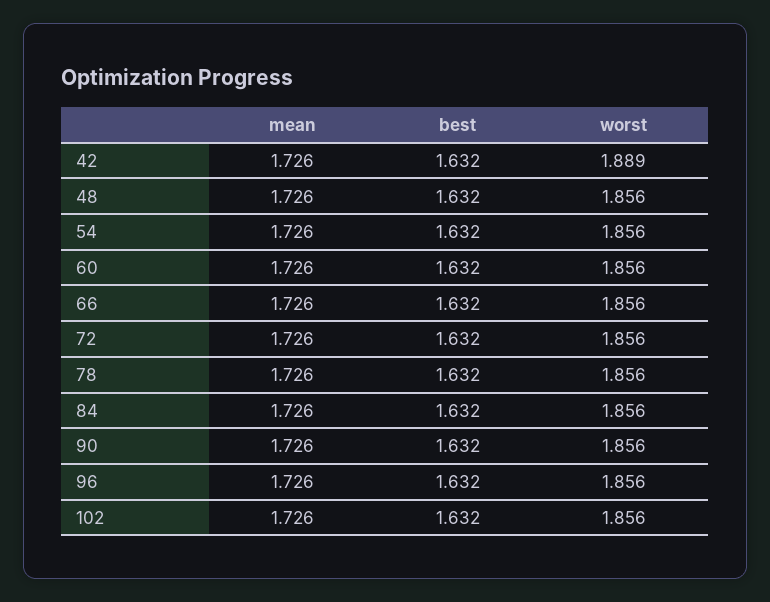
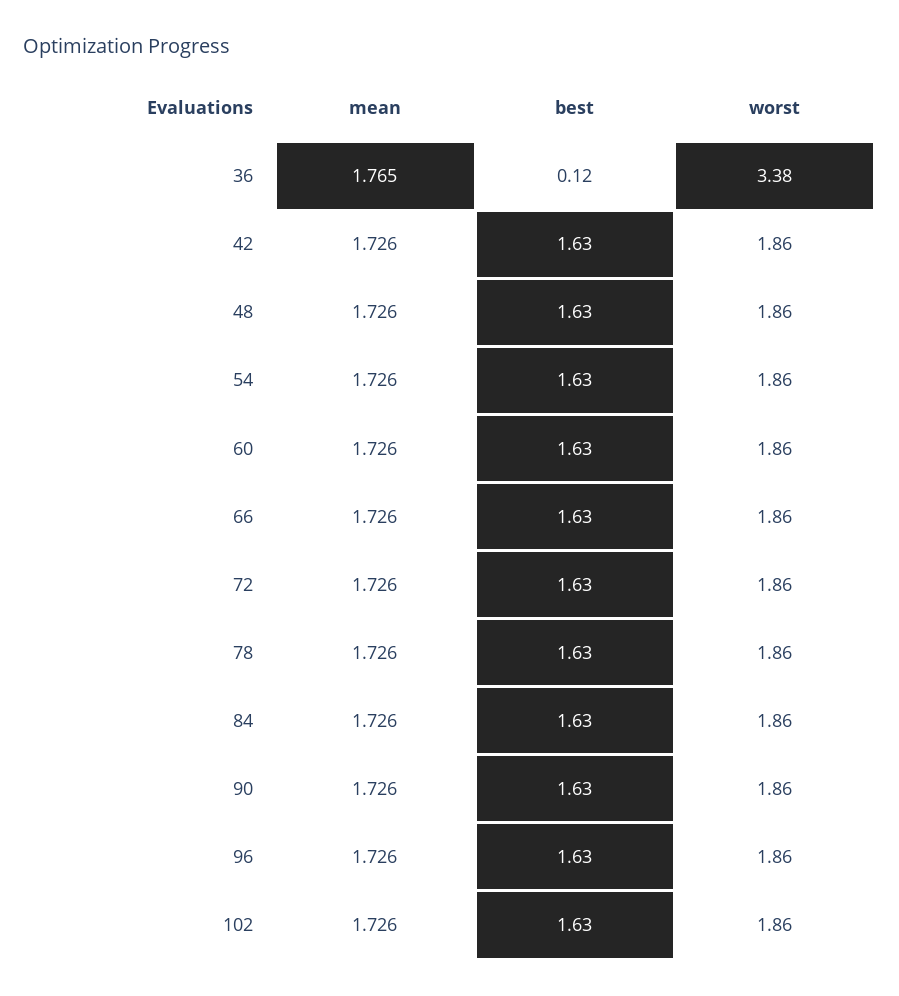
worst, 42: 1.889 -> 1.86
mean, 36: none -> 1.765
best, 36: none -> 0.12
worst, 36: none -> 3.38

